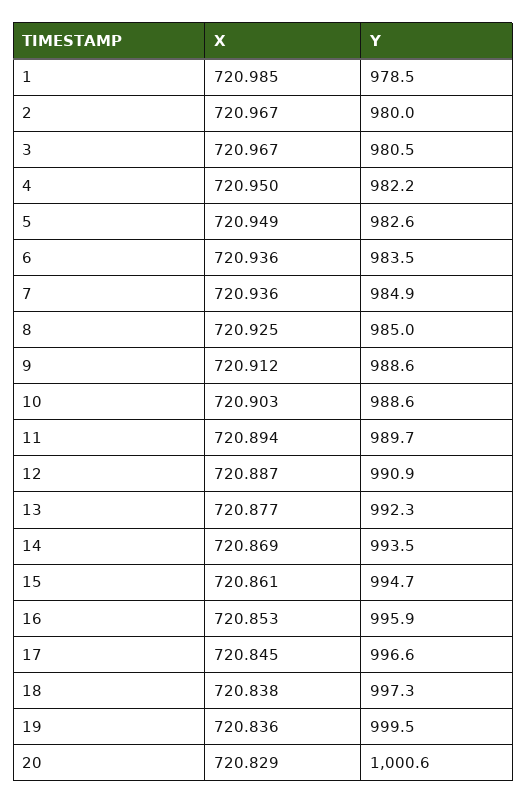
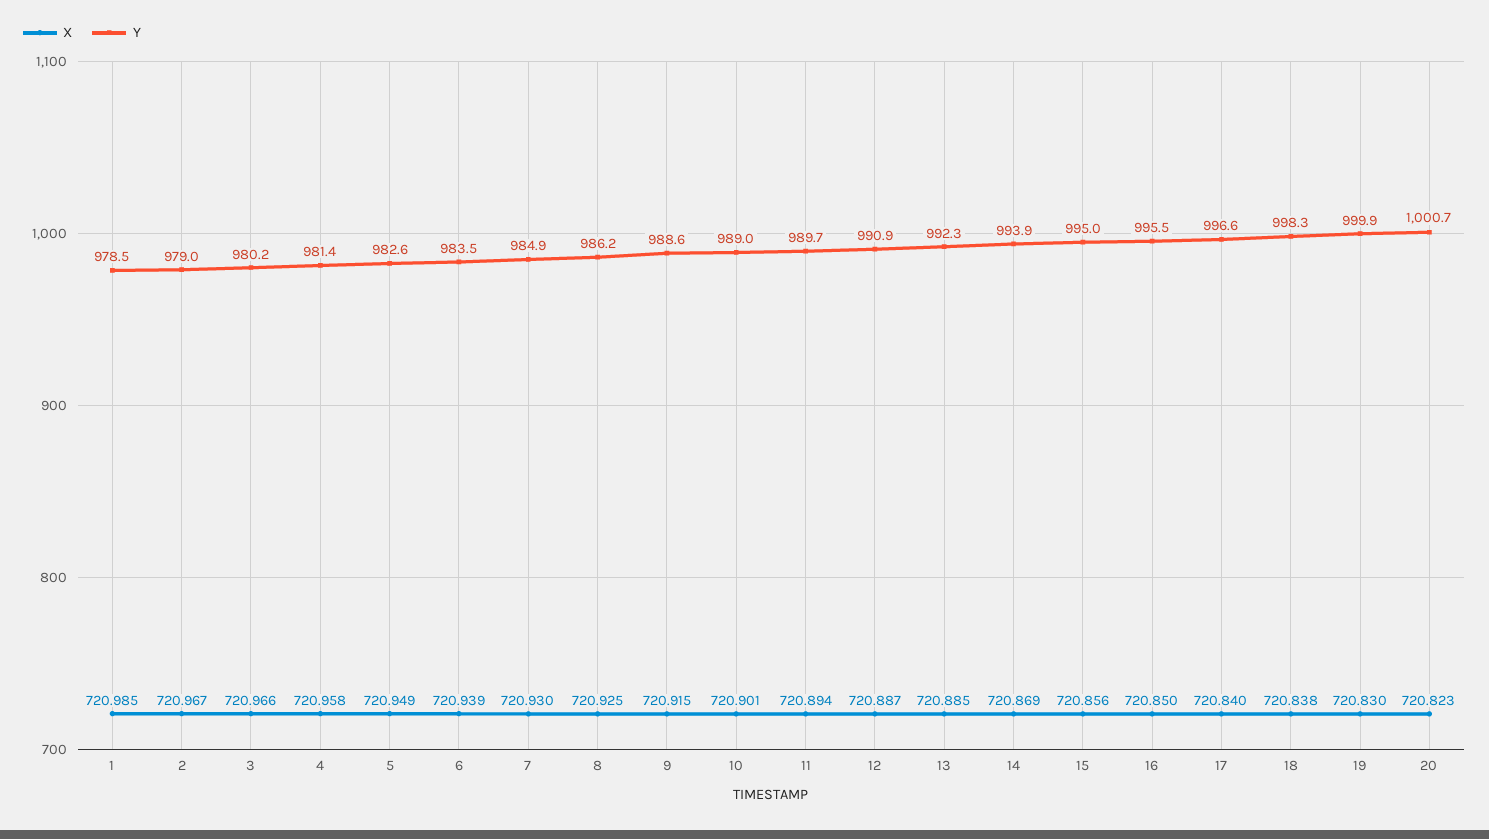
Y, 2: 980 -> 979
X, 3: 720.967 -> 720.966
Y, 3: 980.5 -> 980.2
X, 4: 720.95 -> 720.958
Y, 4: 982.2 -> 981.4
X, 6: 720.936 -> 720.939
X, 7: 720.936 -> 720.93
Y, 8: 985 -> 986.2
X, 9: 720.912 -> 720.915
X, 10: 720.903 -> 720.901
Y, 10: 988.6 -> 989
X, 13: 720.877 -> 720.885
Y, 14: 993.5 -> 993.9
X, 15: 720.861 -> 720.856
Y, 15: 994.7 -> 995
X, 16: 720.853 -> 720.85
Y, 16: 995.9 -> 995.5
X, 17: 720.845 -> 720.84
Y, 18: 997.3 -> 998.3
X, 19: 720.836 -> 720.83
Y, 19: 999.5 -> 999.9
X, 20: 720.829 -> 720.823
Y, 20: 1000.6 -> 1000.7

